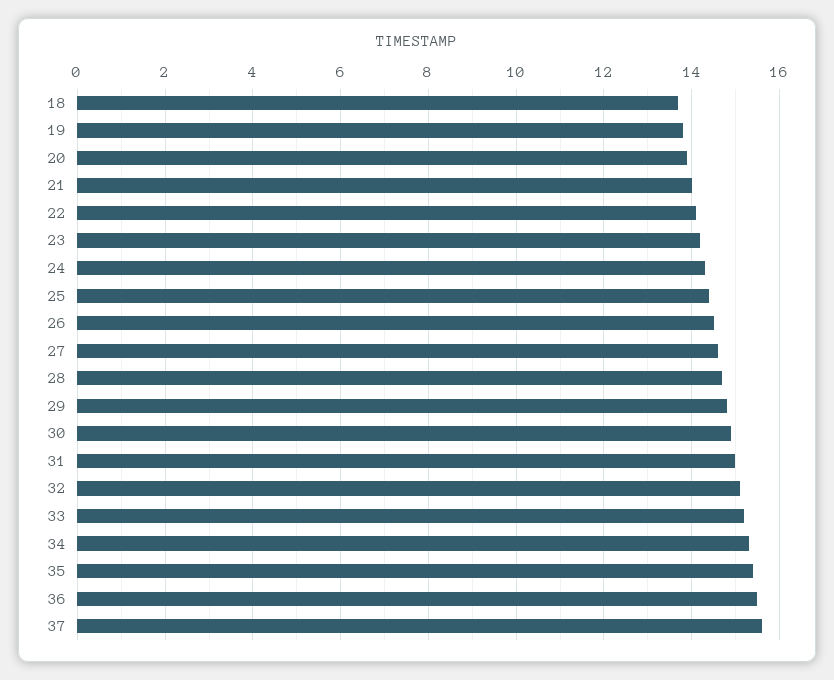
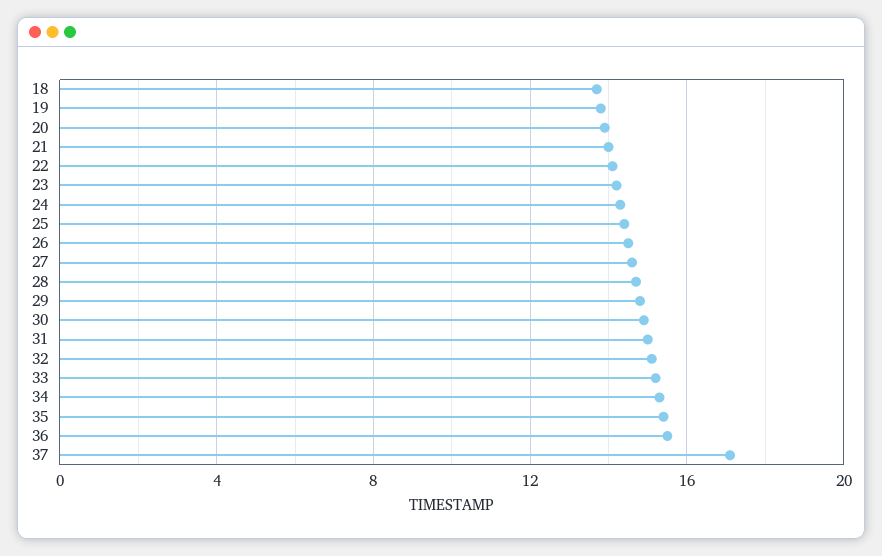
37: 15.5 -> 17

